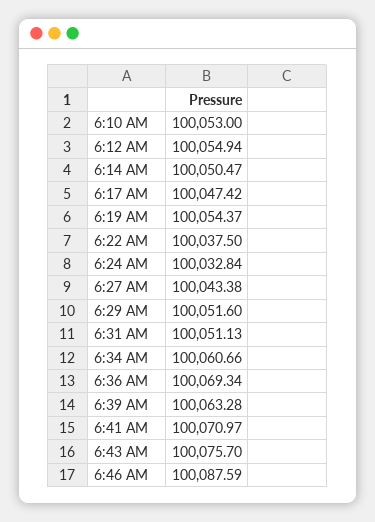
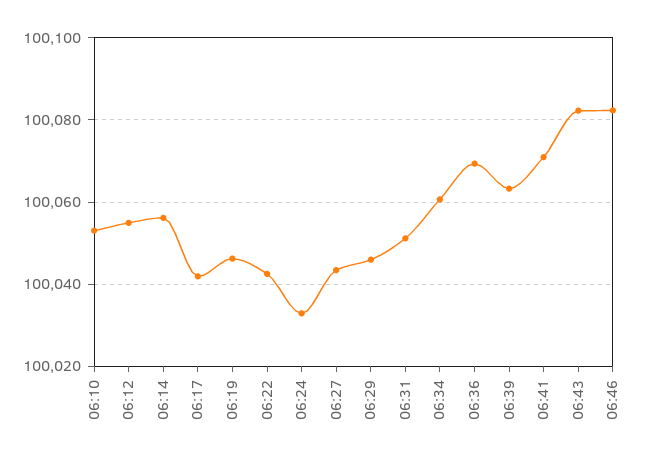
6:14 AM: 100050.47 -> 100056
6:17 AM: 100047.42 -> 100042
6:19 AM: 100054.37 -> 100046
6:22 AM: 100037.5 -> 100042
6:29 AM: 100051.6 -> 100046
6:43 AM: 100075.7 -> 100082
6:46 AM: 100087.59 -> 100082

